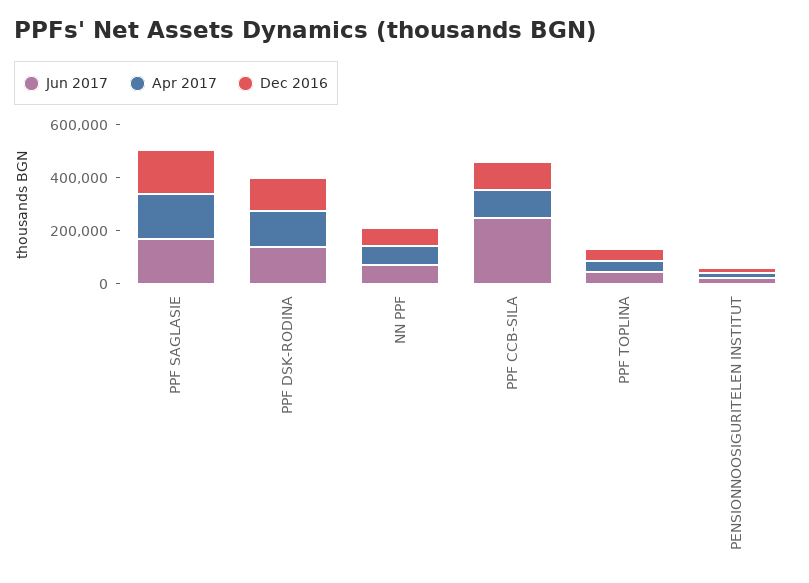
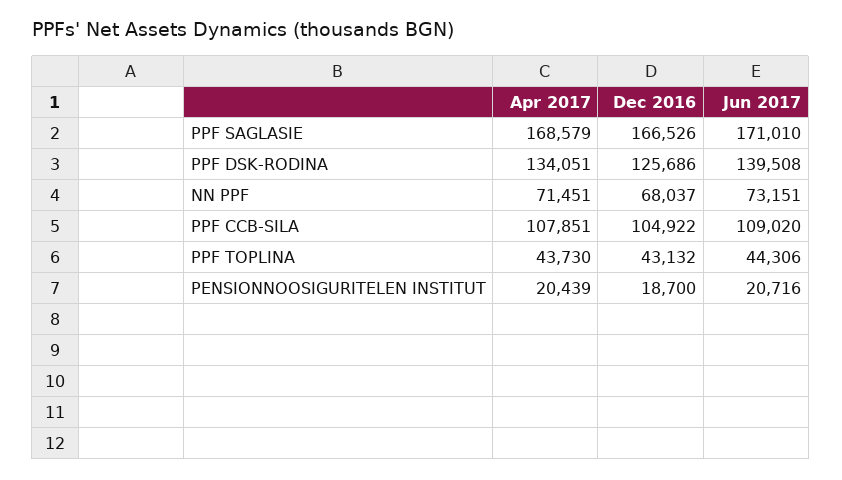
Jun 2017, PPF CCB-SILA: 250000 -> 109020

